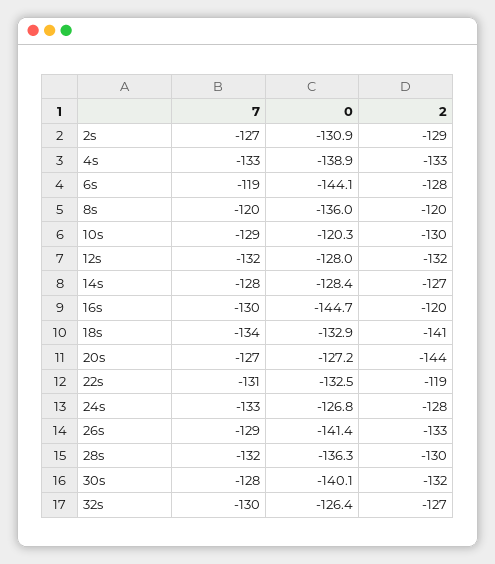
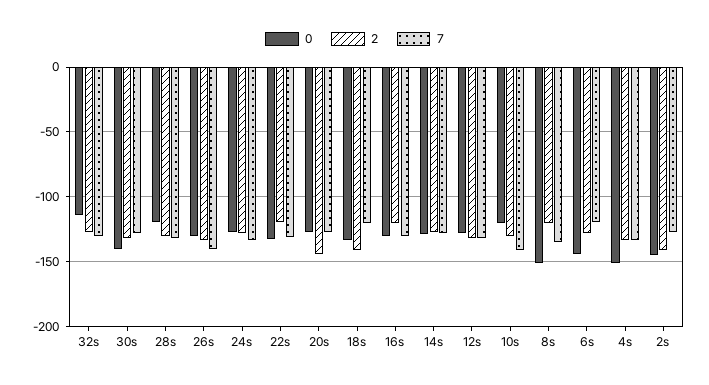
0, 2s: -130.9 -> -145
2, 2s: -129 -> -140
0, 4s: -138.9 -> -150
7, 8s: -120 -> -135
0, 8s: -136 -> -150
7, 10s: -129 -> -140
0, 16s: -144.7 -> -130
7, 18s: -134 -> -120
7, 26s: -129 -> -140
0, 26s: -141.4 -> -130
0, 28s: -136.3 -> -120
0, 32s: -126.4 -> -115

